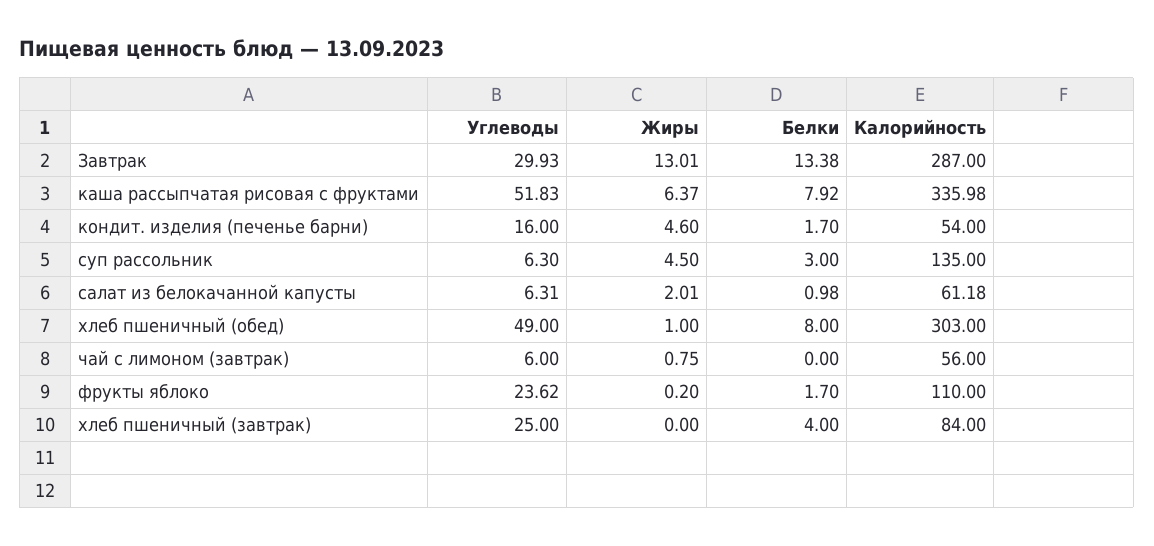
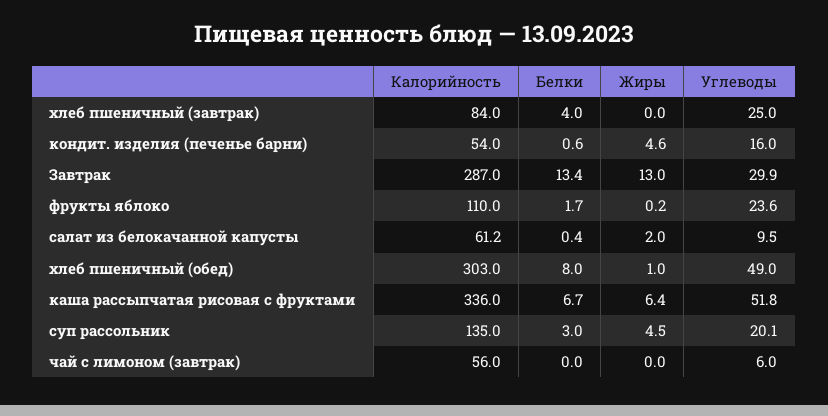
Белки, каша рассыпчатая рисовая с фруктами: 7.92 -> 6.7
Белки, кондит. изделия (печенье барни): 1.7 -> 0.6
Углеводы, суп рассольник: 6.3 -> 20.1
Углеводы, салат из белокачанной капусты: 6.31 -> 9.5
Белки, салат из белокачанной капусты: 0.98 -> 0.4
Жиры, чай с лимоном (завтрак): 0.75 -> 0

